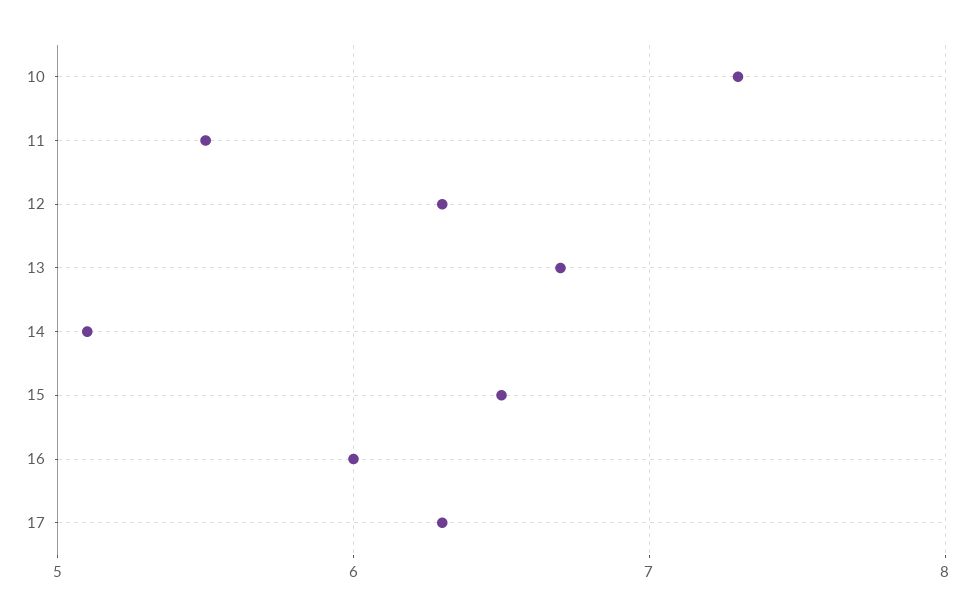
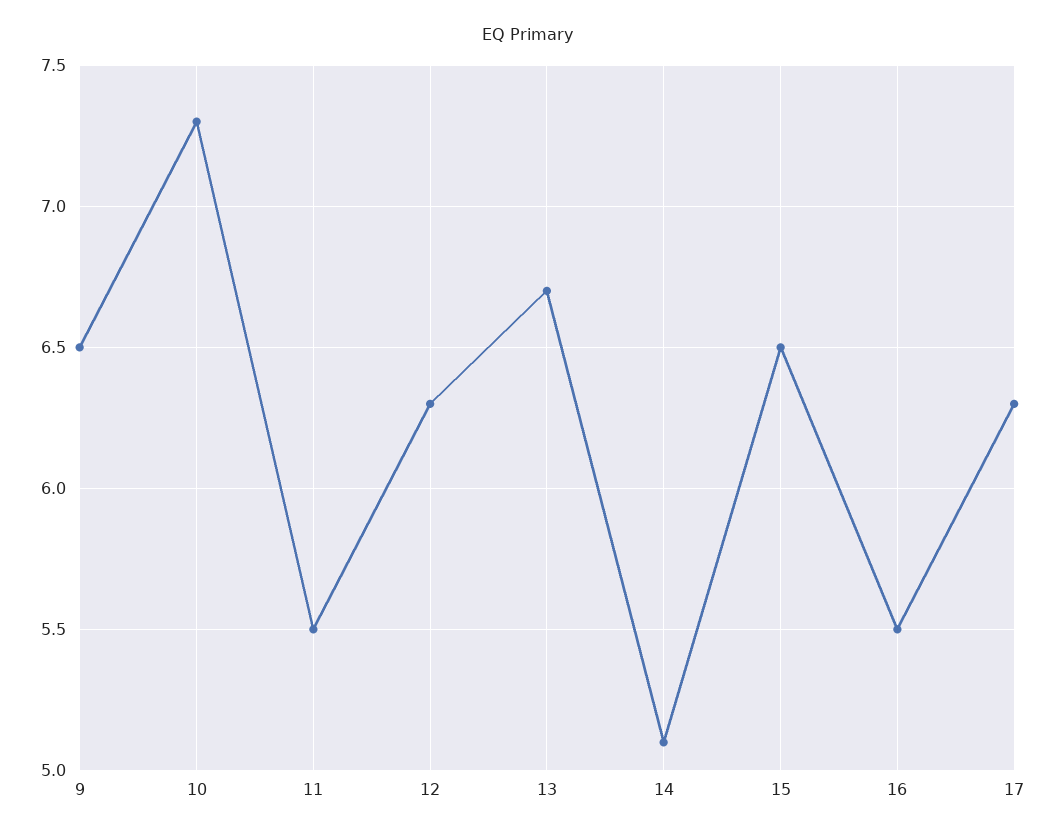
16: 6 -> 5.5
9: none -> 6.5

